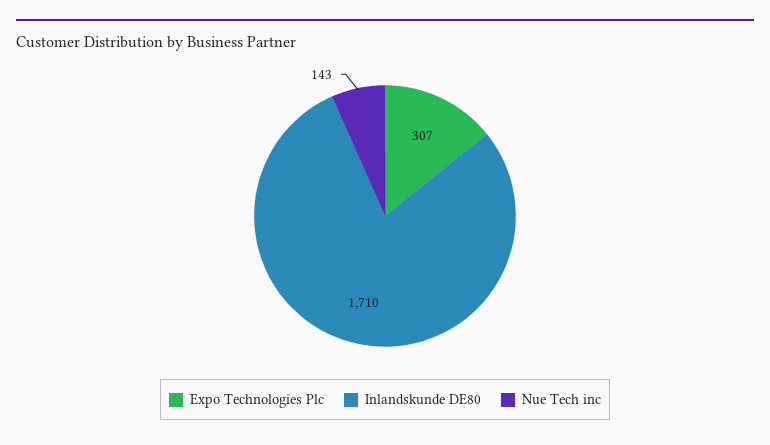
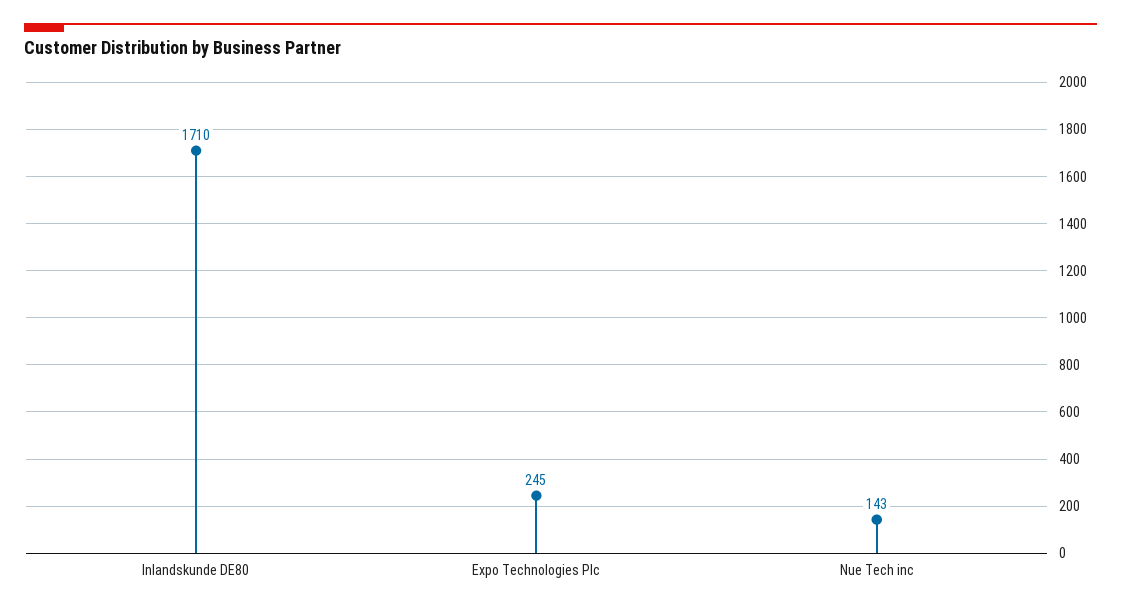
Expo Technologies Plc: 307 -> 245

